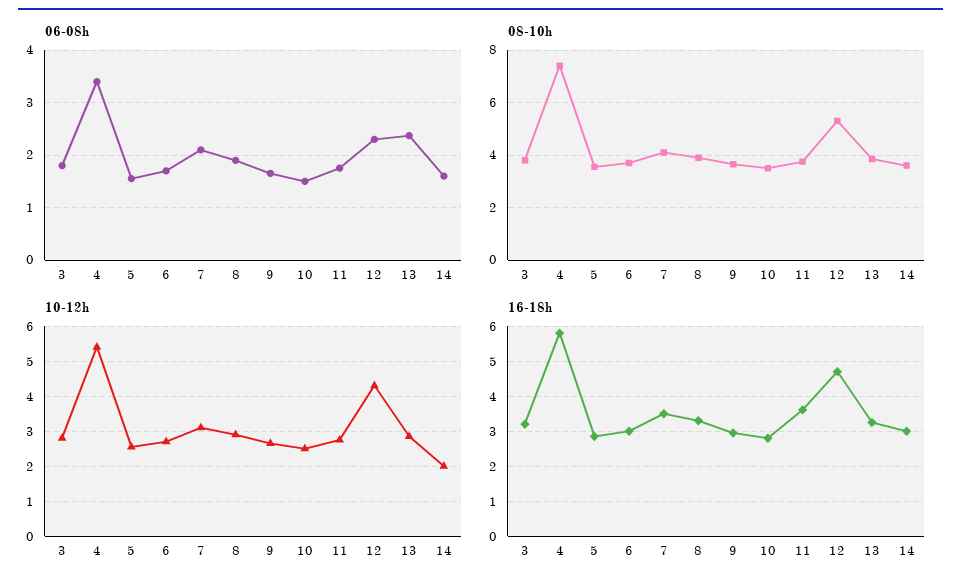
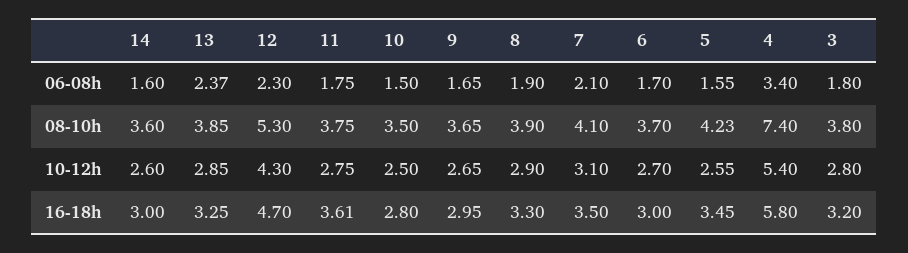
08-10h, 5: 3.5 -> 4.23
10-12h, 14: 2 -> 2.6
16-18h, 5: 2.8 -> 3.45

